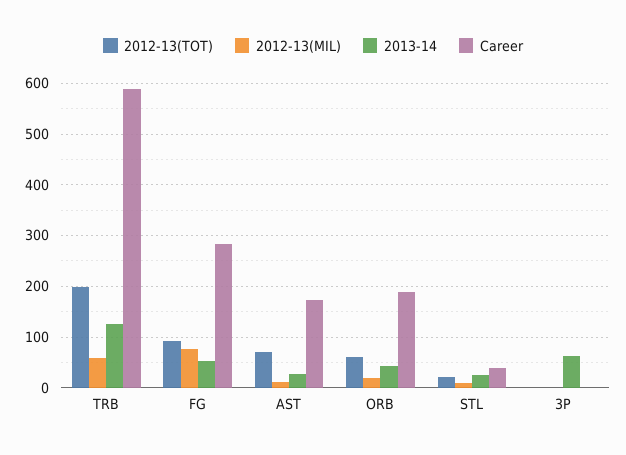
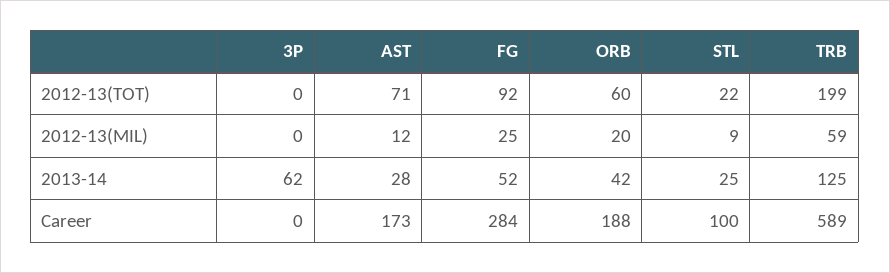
2012-13(MIL), FG: 80 -> 25
Career, STL: 40 -> 100

